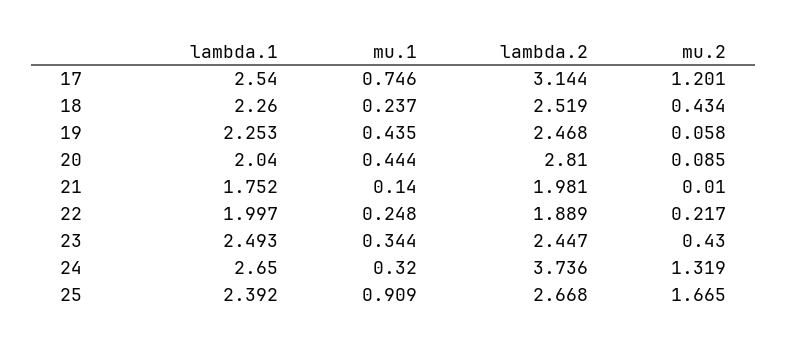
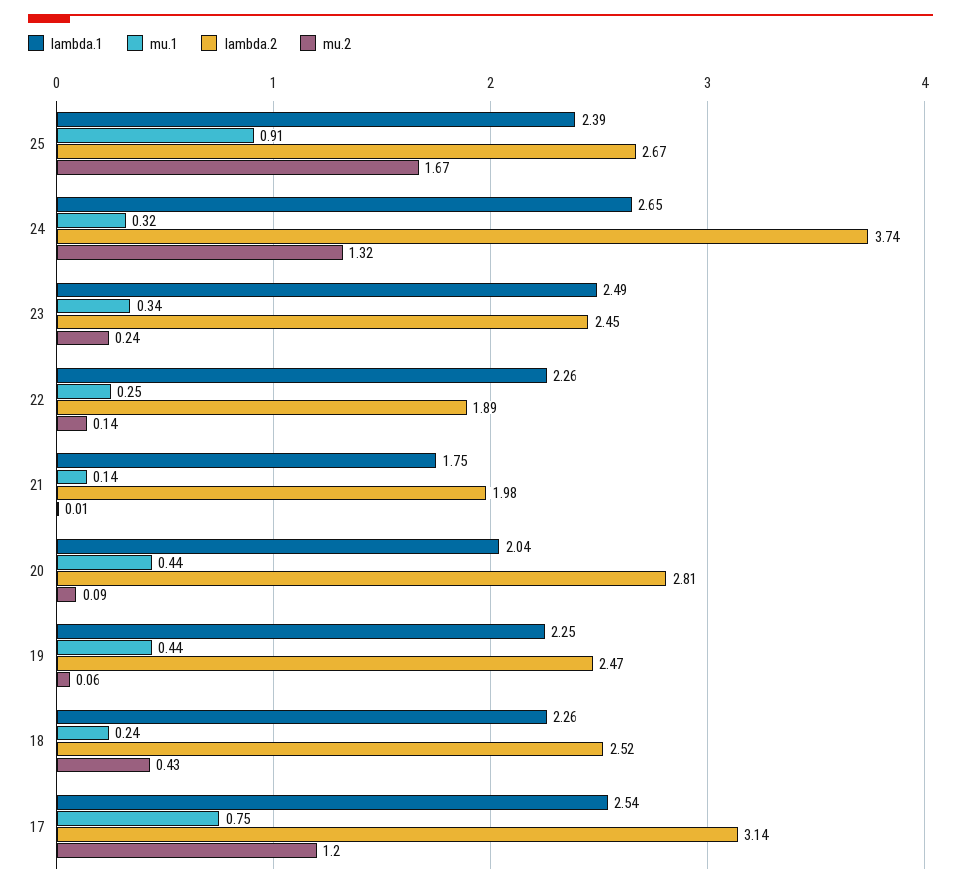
lambda.1, 22: 1.997 -> 2.26
mu.2, 22: 0.217 -> 0.14
mu.2, 23: 0.43 -> 0.24

